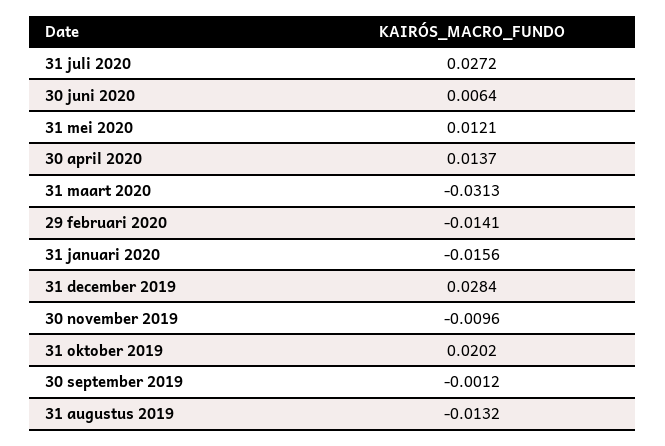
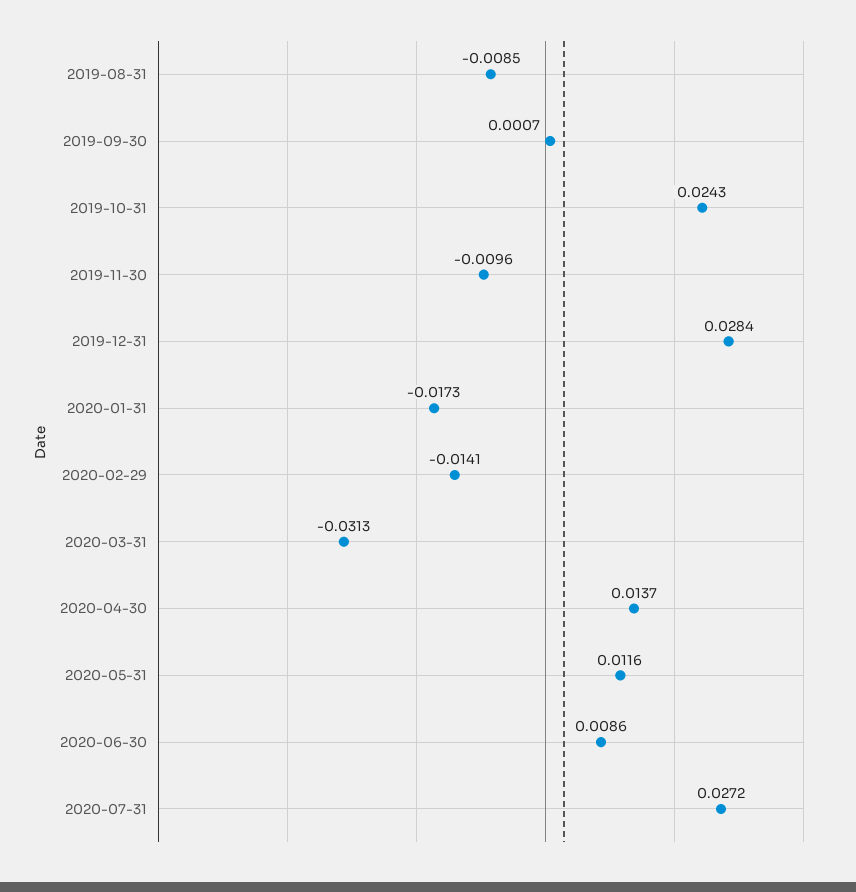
30 juni 2020: 0.0064 -> 0.0086
31 mei 2020: 0.0121 -> 0.0116
31 januari 2020: -0.0156 -> -0.0173
31 oktober 2019: 0.0202 -> 0.0243
30 september 2019: -0.0012 -> 0.0007
31 augustus 2019: -0.0132 -> -0.0085

